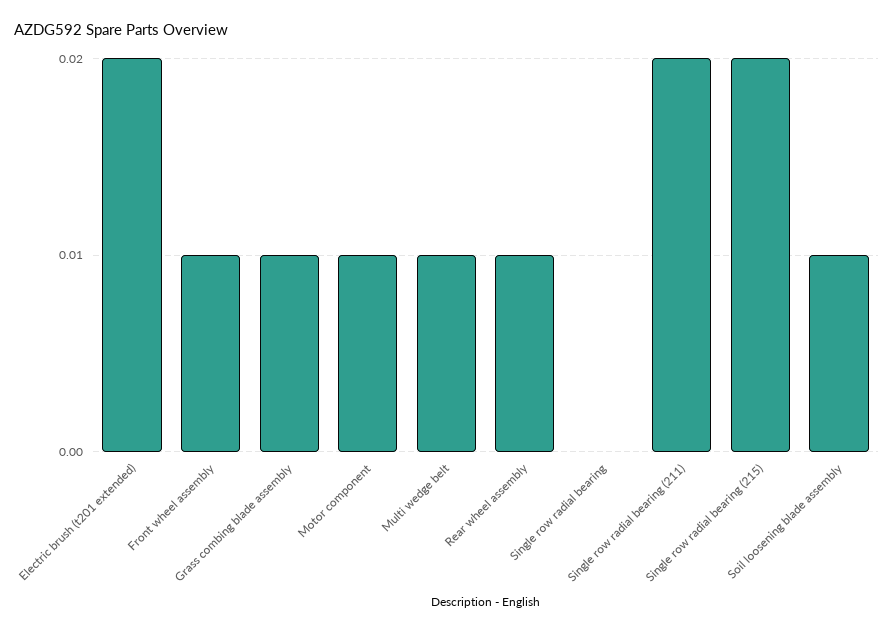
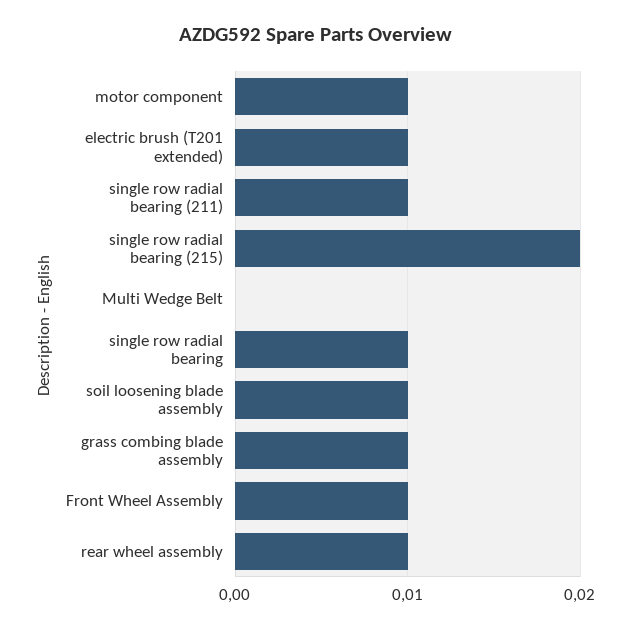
Electric brush (t201 extended): 0.02 -> 0.01
Multi wedge belt: 0.01 -> 0
Single row radial bearing: 0 -> 0.01
Single row radial bearing (211): 0.02 -> 0.01

